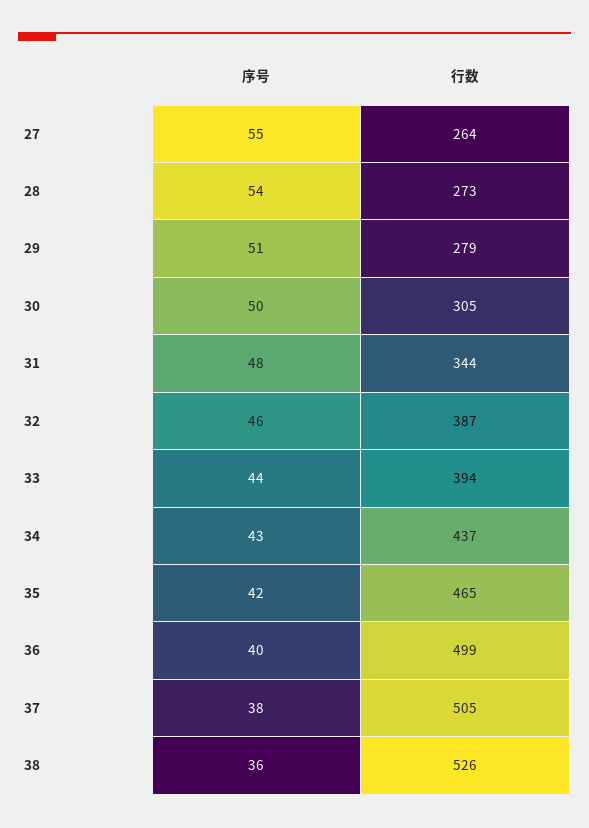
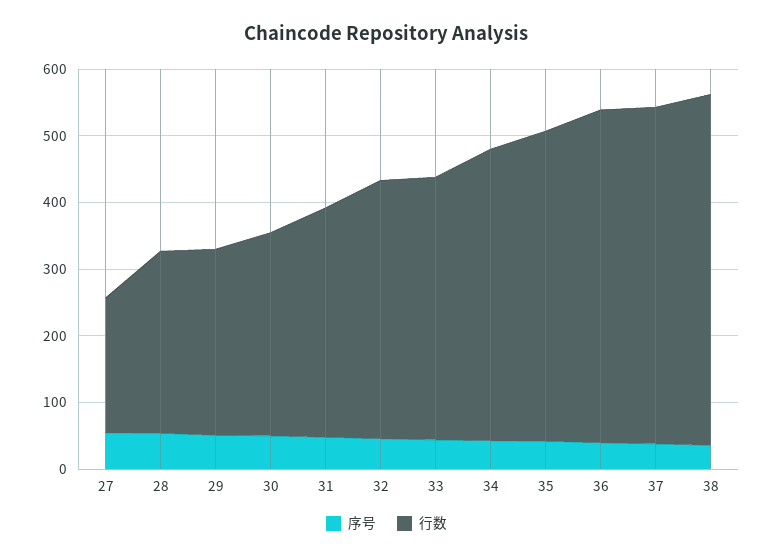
行数, 27: 264 -> 200

